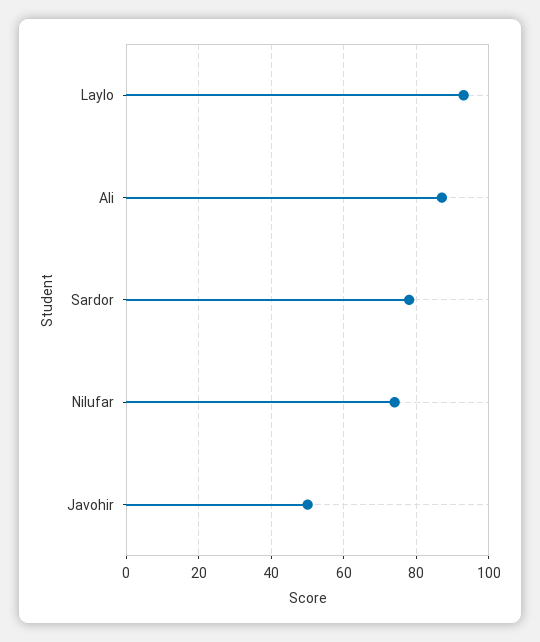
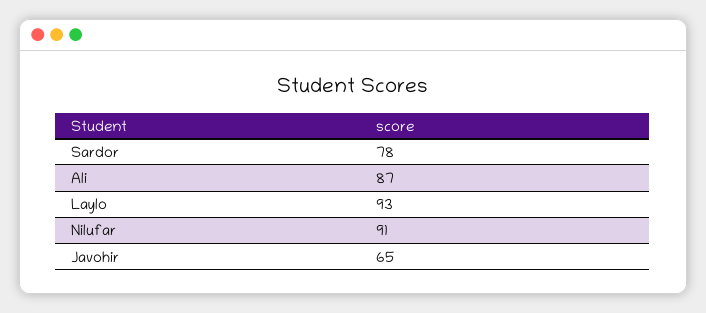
Nilufar: 75 -> 91
Javohir: 50 -> 65

